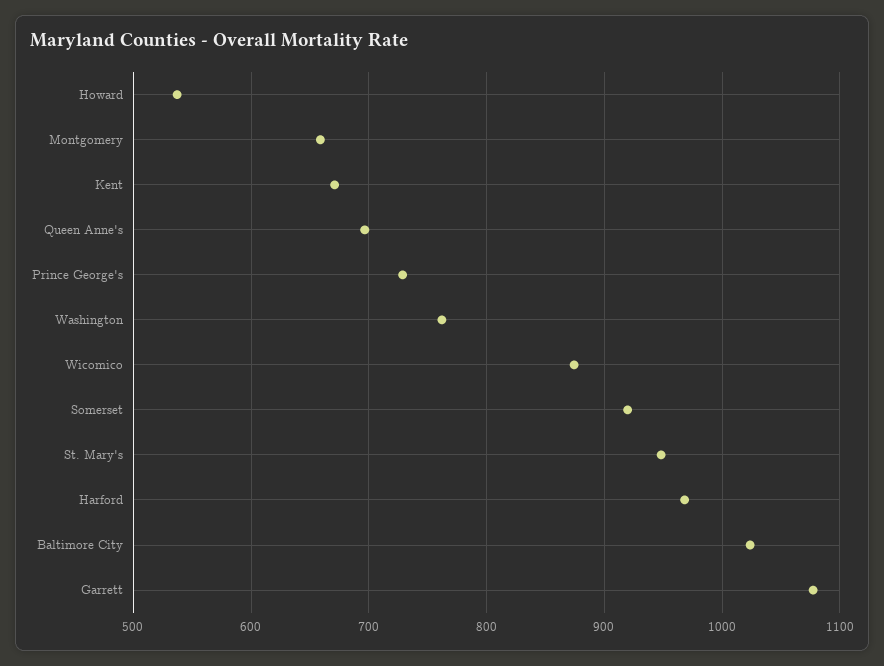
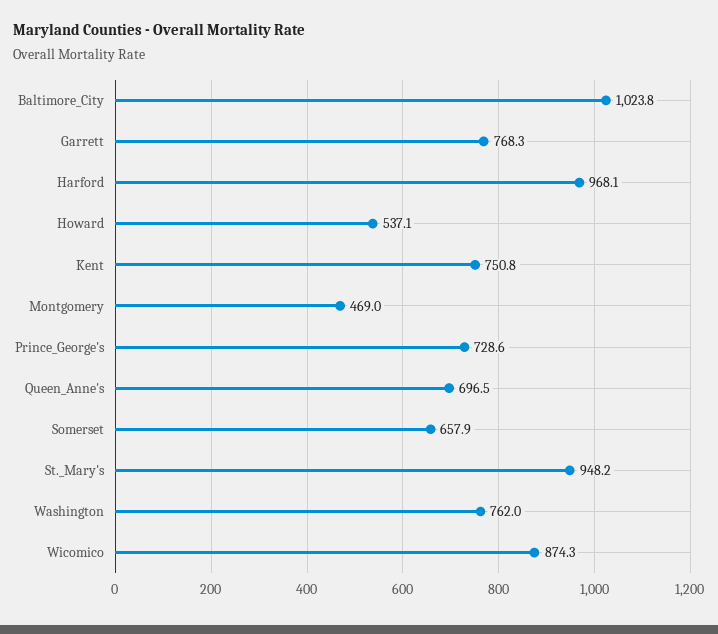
Montgomery: 660 -> 469
Kent: 670 -> 750.8
Somerset: 920 -> 657.9
Garrett: 1080 -> 768.3

